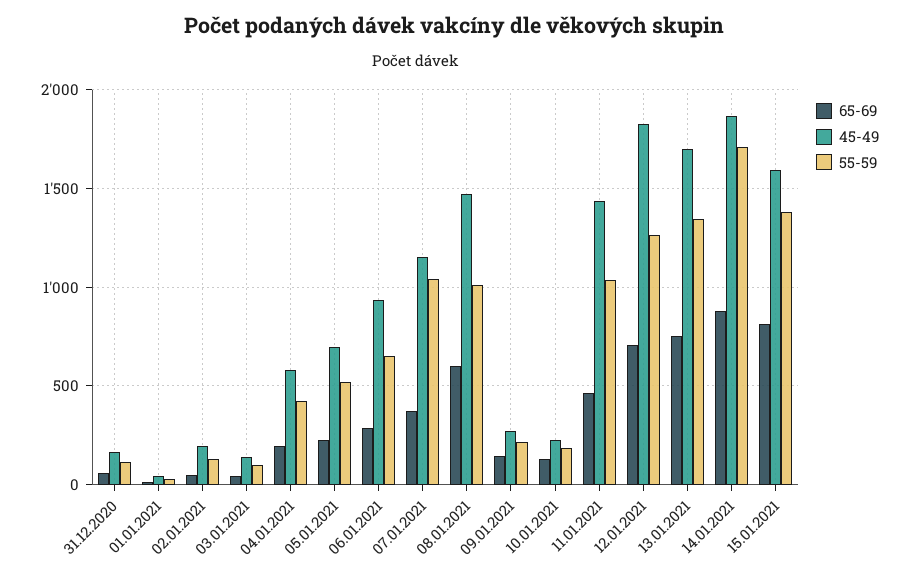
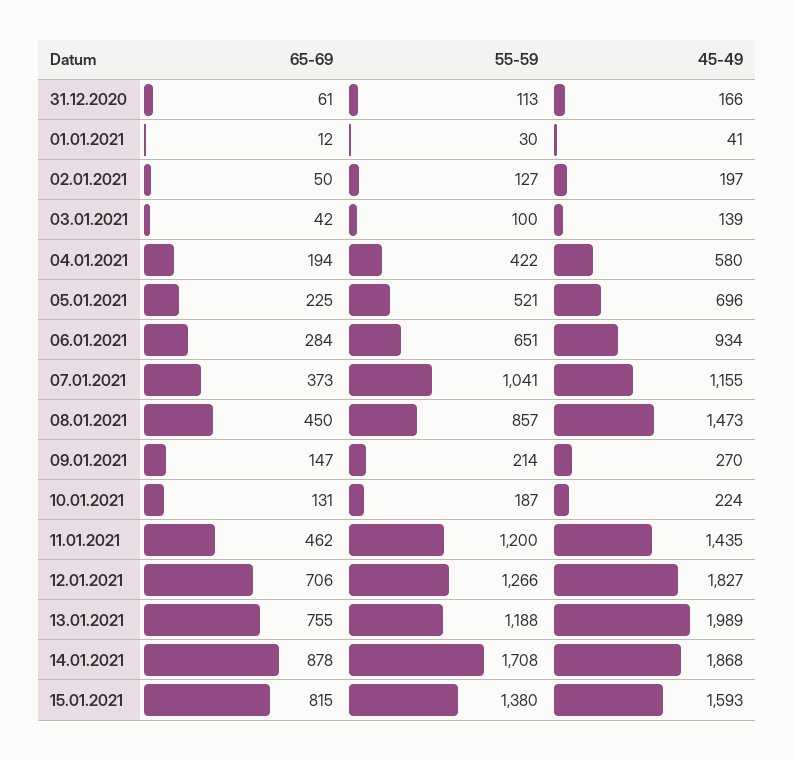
65-69, 08.01.2021: 600 -> 450
55-59, 08.01.2021: 1000 -> 857
55-59, 11.01.2021: 1050 -> 1200
45-49, 13.01.2021: 1700 -> 1989
55-59, 13.01.2021: 1350 -> 1188

